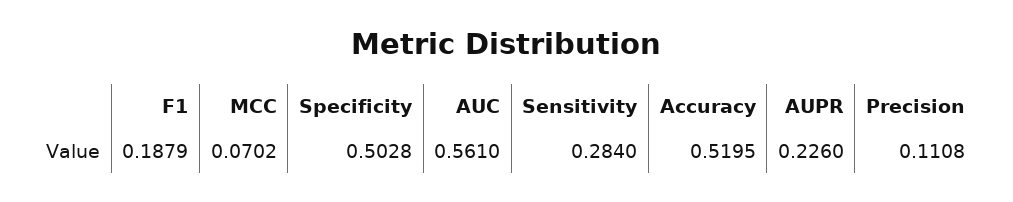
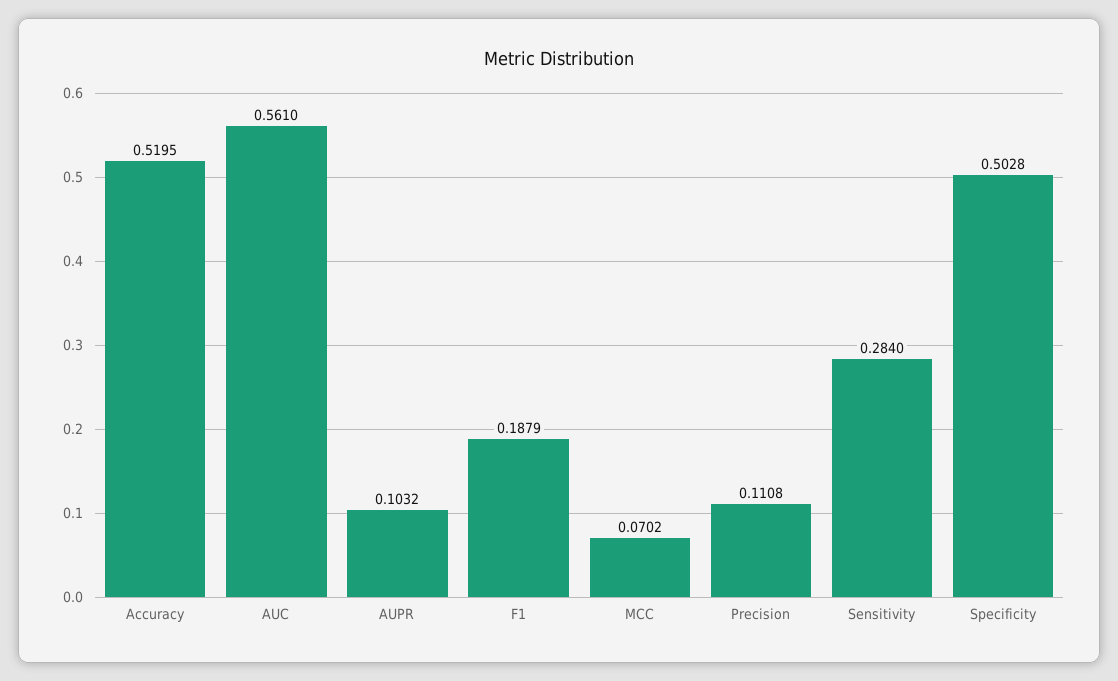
AUPR: 0.226 -> 0.1032

